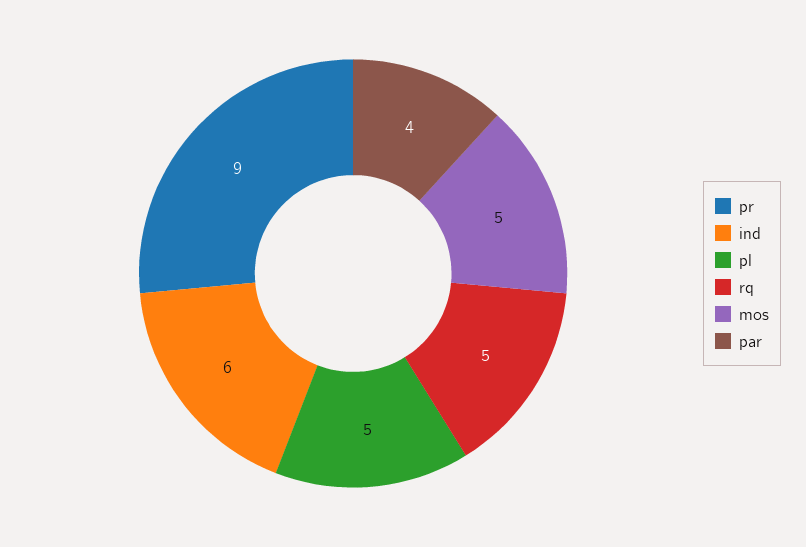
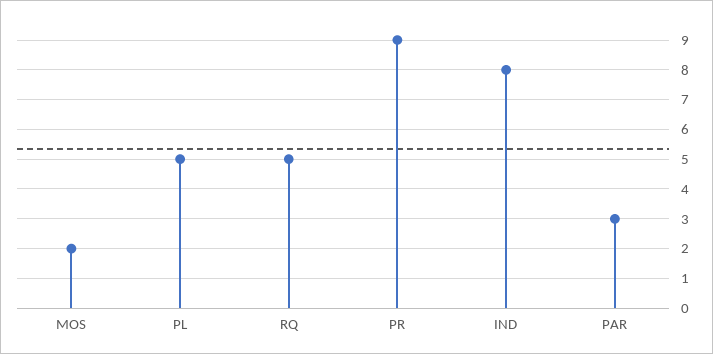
ind: 6 -> 8
mos: 5 -> 2
par: 4 -> 3

